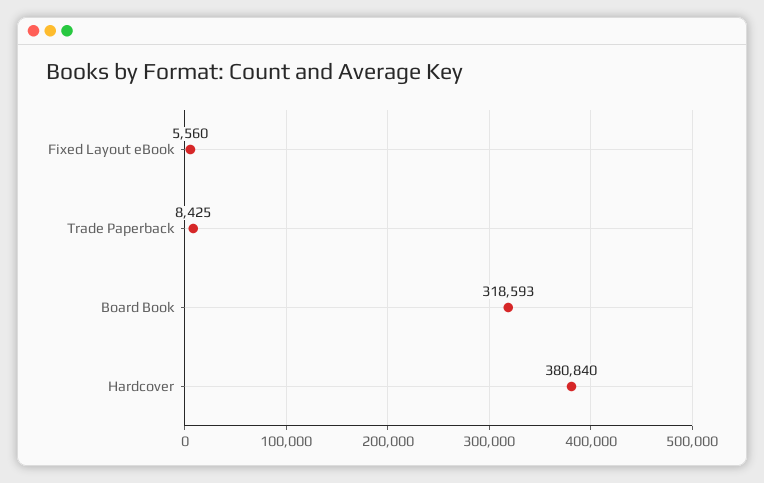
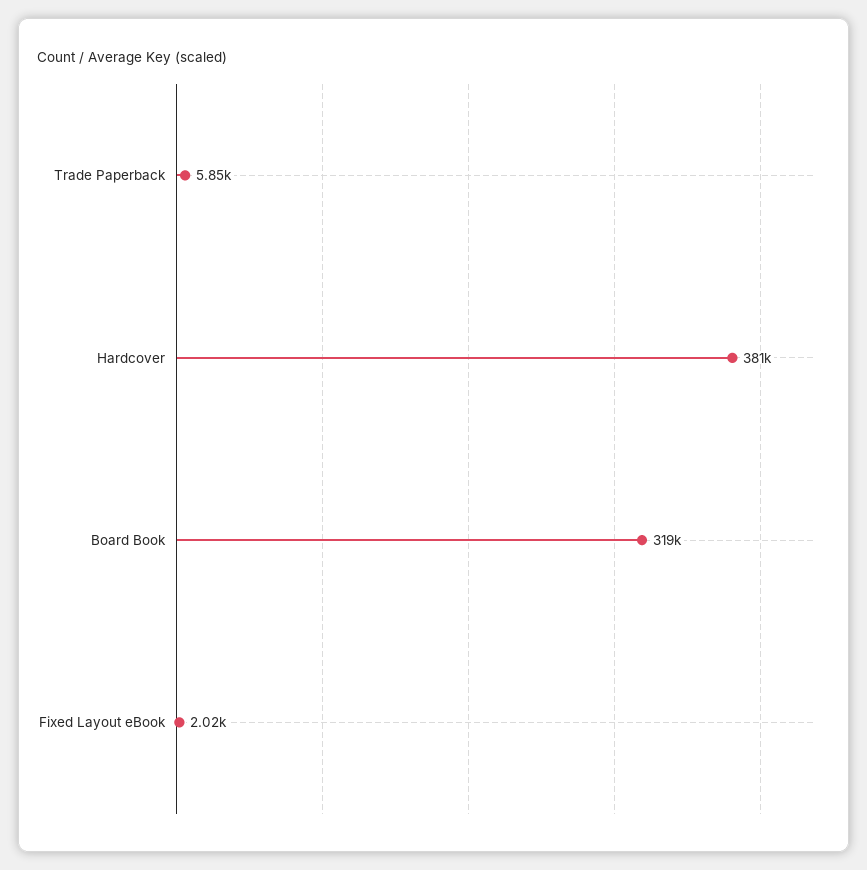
Fixed Layout eBook: 5560 -> 2020
Trade Paperback: 8425 -> 5850

